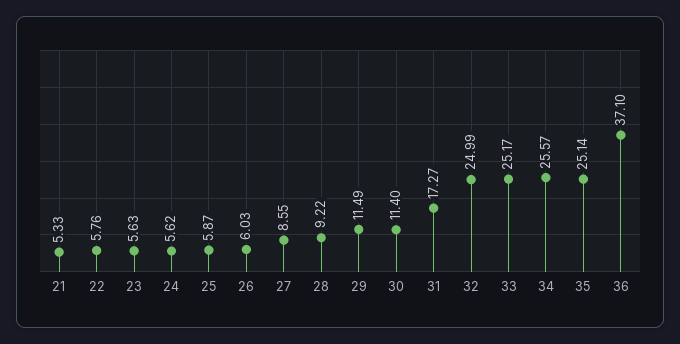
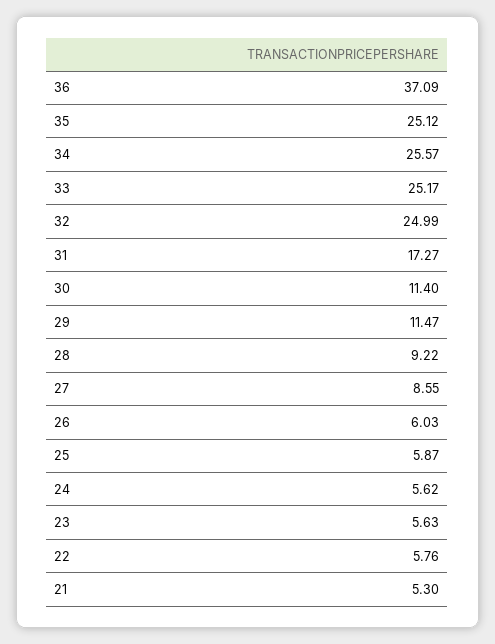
21: 5.33 -> 5.3
29: 11.49 -> 11.47
35: 25.14 -> 25.12
36: 37.1 -> 37.09

